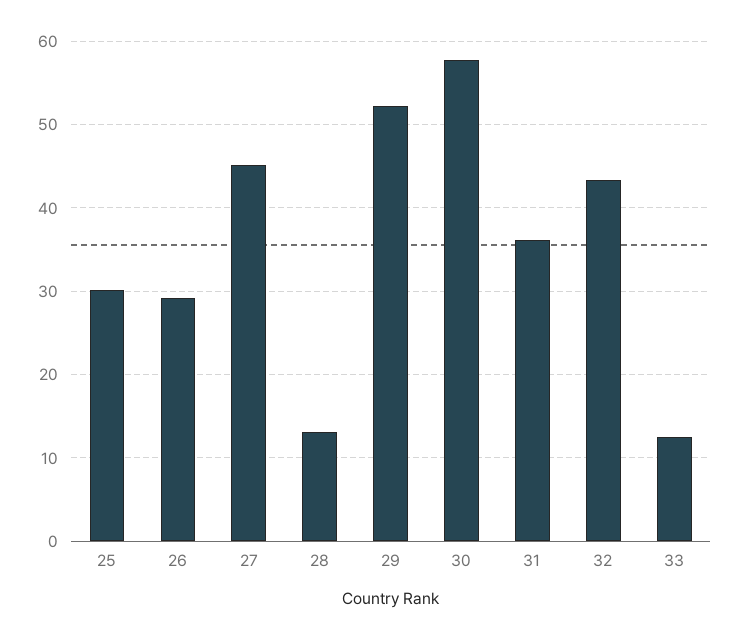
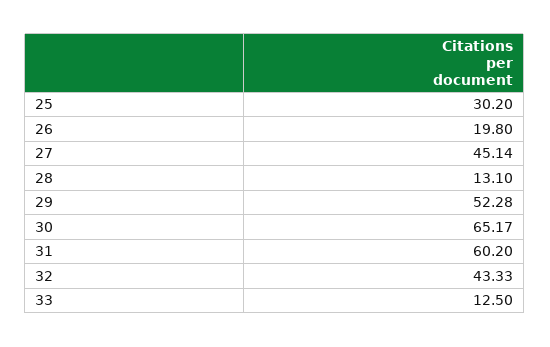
26: 29 -> 19.8
30: 58 -> 65.17
31: 36 -> 60.2

